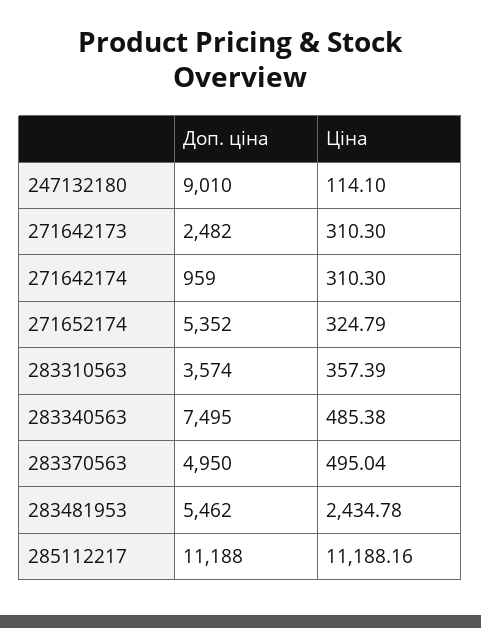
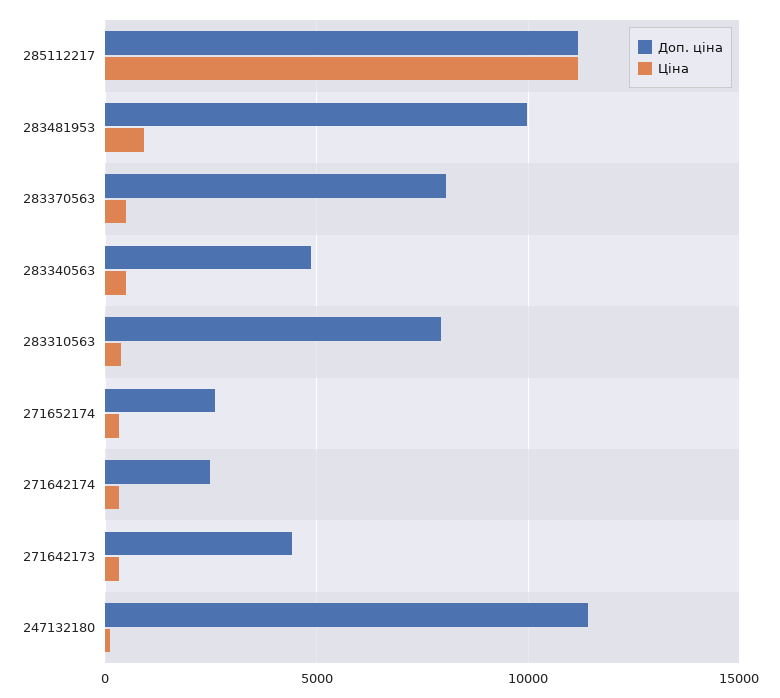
Доп. ціна, 247132180: 9010 -> 11500
Доп. ціна, 271642173: 2482 -> 4500
Доп. ціна, 271642174: 959 -> 2500
Доп. ціна, 271652174: 5352 -> 2500
Доп. ціна, 283310563: 3574 -> 8000
Доп. ціна, 283340563: 7495 -> 5000
Доп. ціна, 283370563: 4950 -> 8000
Доп. ціна, 283481953: 5462 -> 10000
Ціна, 283481953: 2434.78 -> 1000

